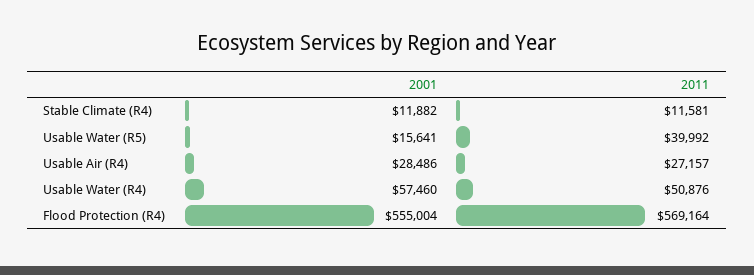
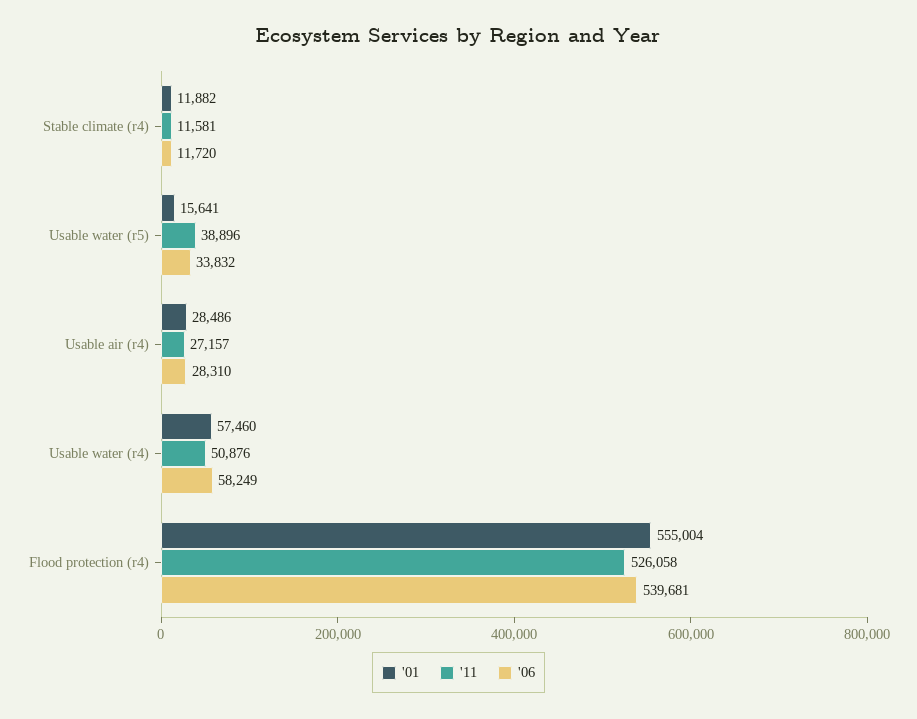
2011, Usable Water (R5): 39992 -> 38896
2011, Flood Protection (R4): 569164 -> 526058
'06, Stable Climate (R4): none -> 11720
'06, Usable Water (R5): none -> 33832
'06, Usable Air (R4): none -> 28310
'06, Usable Water (R4): none -> 58249
'06, Flood Protection (R4): none -> 539681

